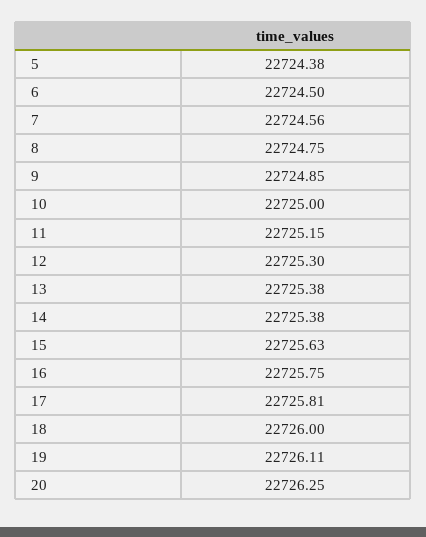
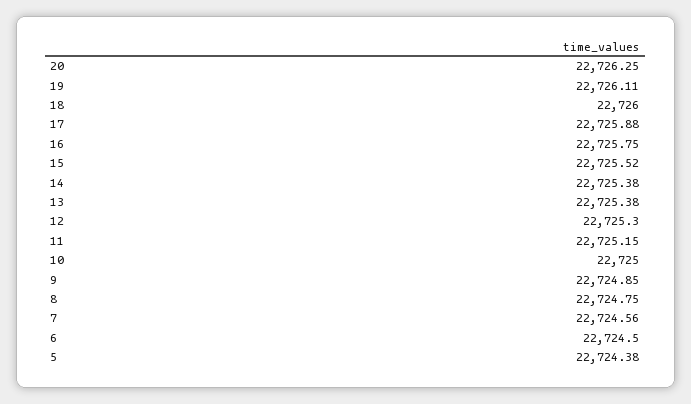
15: 22725.63 -> 22725.52
17: 22725.81 -> 22725.88

